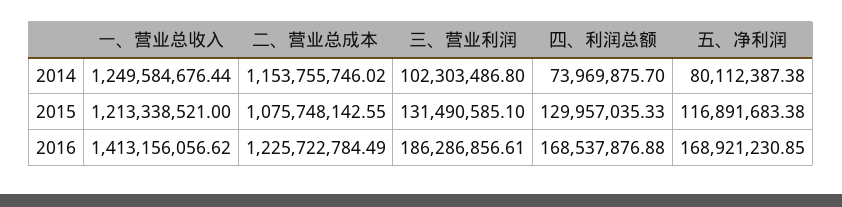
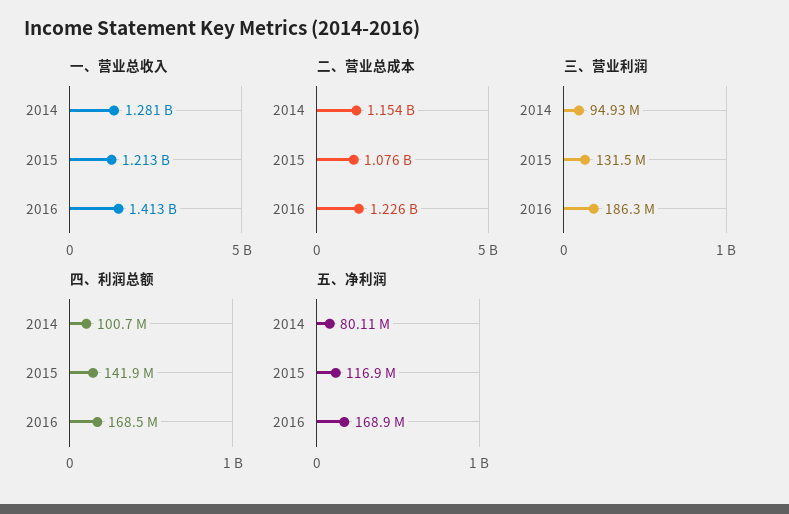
一、营业总收入, 2014: 1249584676.44 -> 1281000000
三、营业利润, 2014: 102303486.8 -> 94930000
四、利润总额, 2014: 73969875.7 -> 100700000
四、利润总额, 2015: 129957035.33 -> 141900000

